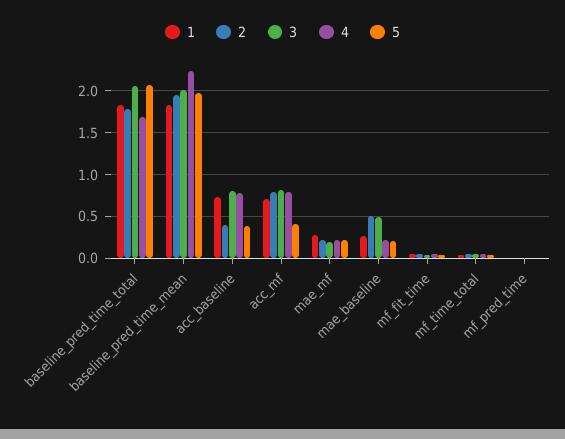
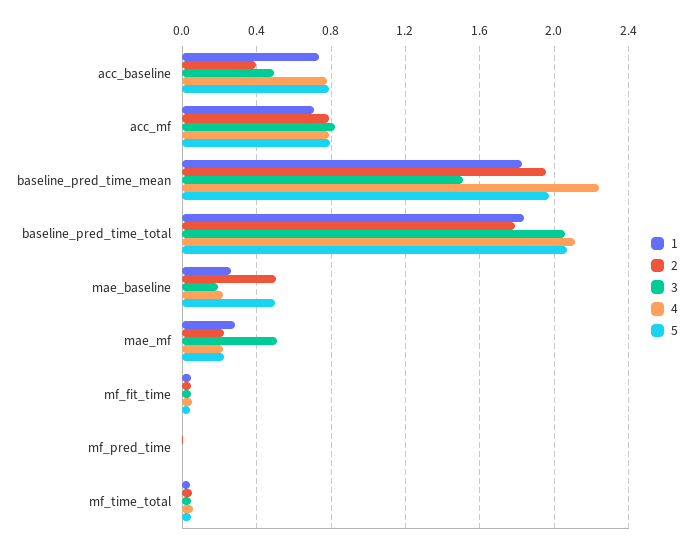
4, baseline_pred_time_total: 1.7 -> 2.1
3, baseline_pred_time_mean: 2 -> 1.5
3, acc_baseline: 0.8 -> 0.5
5, acc_baseline: 0.4 -> 0.8
5, acc_mf: 0.4 -> 0.8
3, mae_mf: 0.2 -> 0.5
3, mae_baseline: 0.5 -> 0.2
5, mae_baseline: 0.2 -> 0.5

